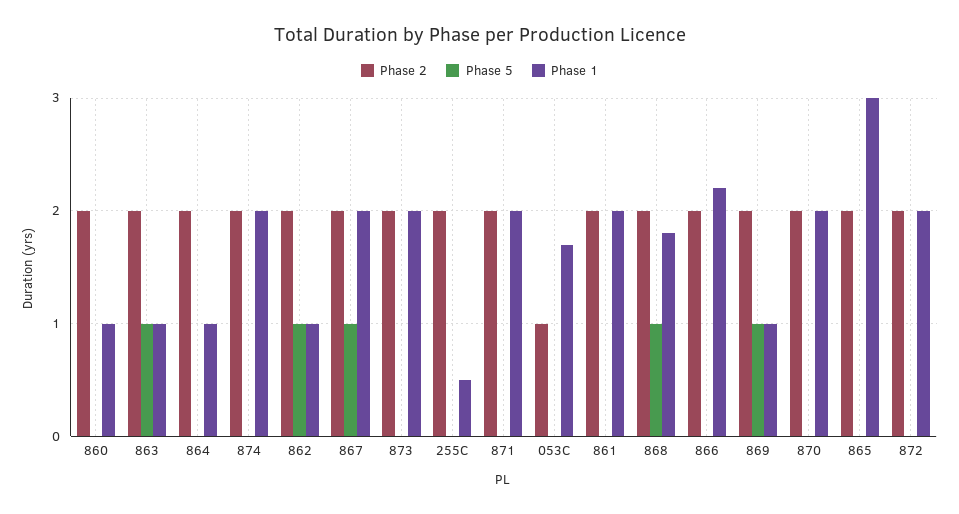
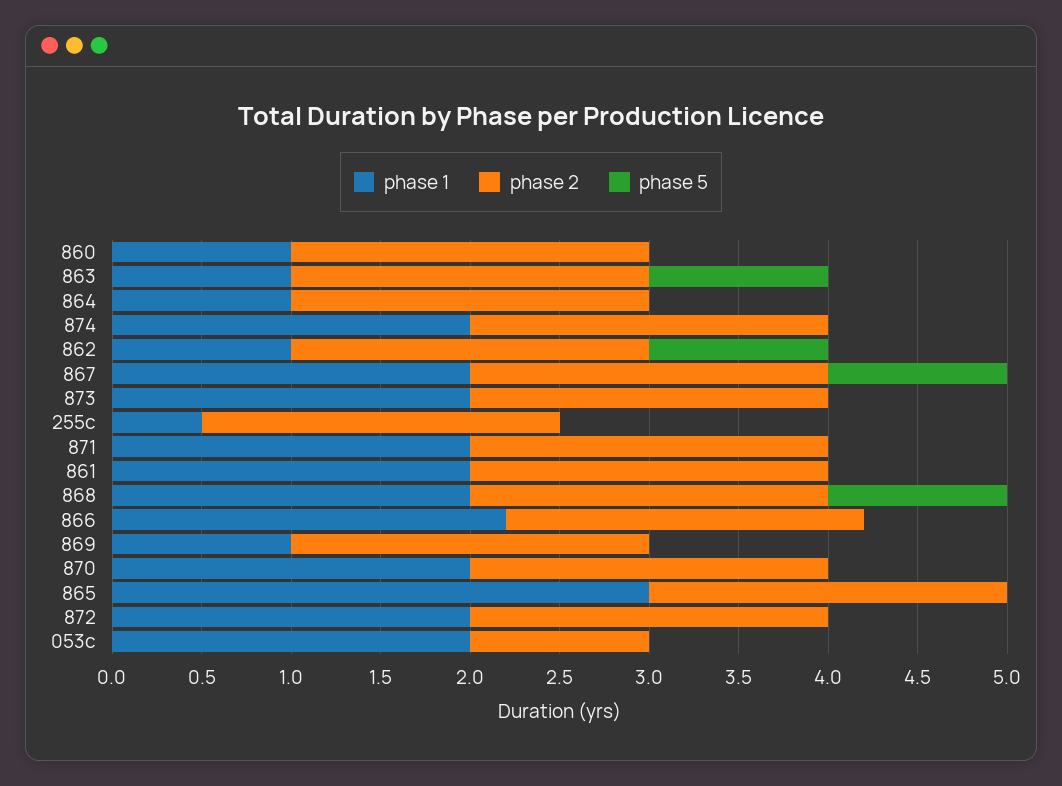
Phase 1, 053C: 1.7 -> 2
Phase 1, 868: 1.8 -> 2
Phase 5, 869: 1 -> 0

